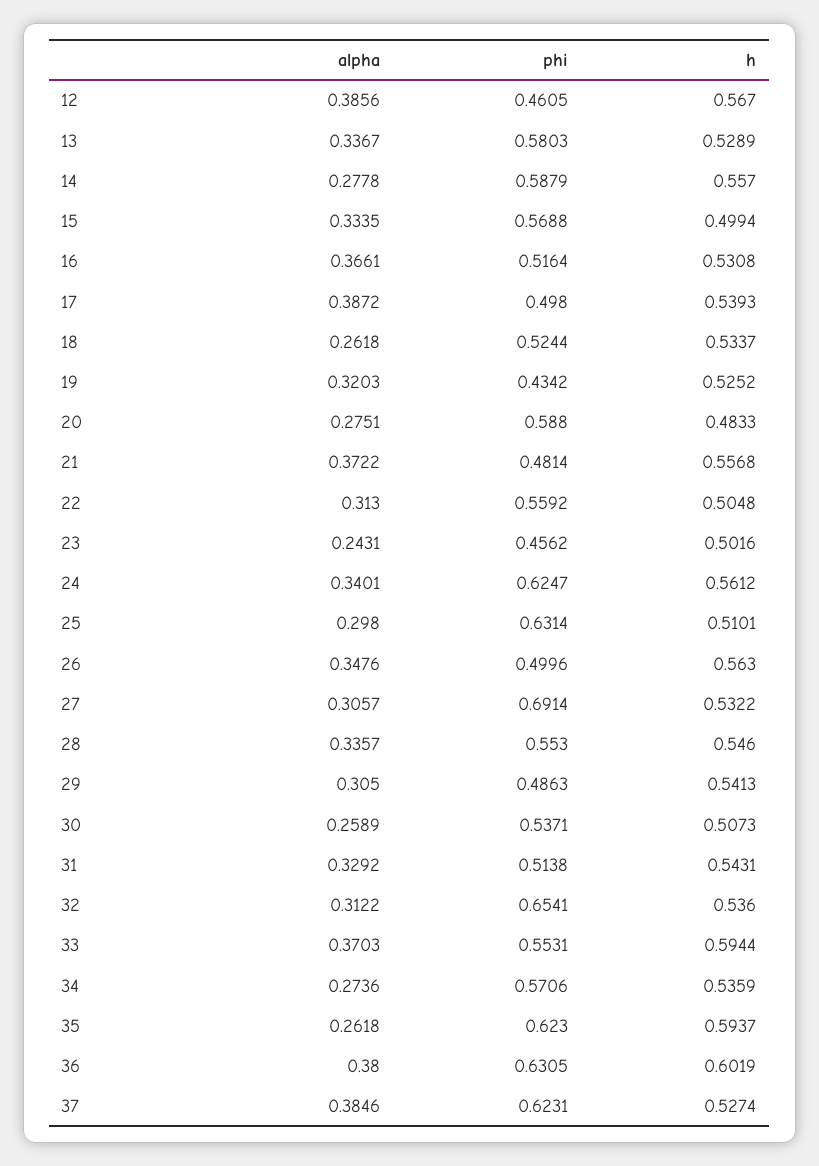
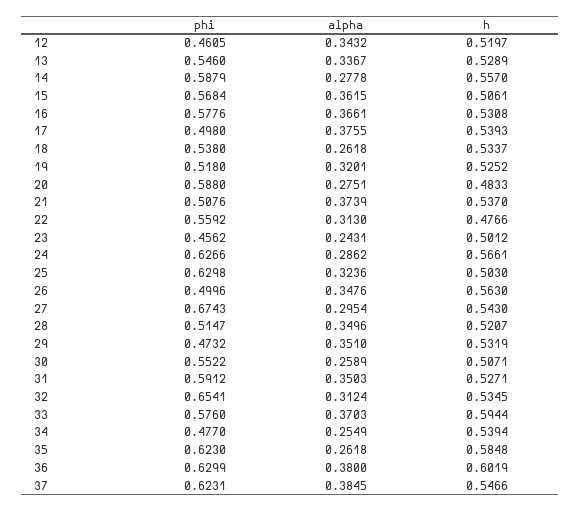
alpha, 12: 0.3856 -> 0.3432
h, 12: 0.567 -> 0.5197
phi, 13: 0.5803 -> 0.546
alpha, 15: 0.3335 -> 0.3615
phi, 15: 0.5688 -> 0.5684
h, 15: 0.4994 -> 0.5061
phi, 16: 0.5164 -> 0.5776
alpha, 17: 0.3872 -> 0.3755
phi, 18: 0.5244 -> 0.538
alpha, 19: 0.3203 -> 0.3201
phi, 19: 0.4342 -> 0.518
alpha, 21: 0.3722 -> 0.3739
phi, 21: 0.4814 -> 0.5076
h, 21: 0.5568 -> 0.537
h, 22: 0.5048 -> 0.4766
h, 23: 0.5016 -> 0.5012
alpha, 24: 0.3401 -> 0.2862
phi, 24: 0.6247 -> 0.6266
h, 24: 0.5612 -> 0.5661
alpha, 25: 0.298 -> 0.3236
phi, 25: 0.6314 -> 0.6298
h, 25: 0.5101 -> 0.503
alpha, 27: 0.3057 -> 0.2954
phi, 27: 0.6914 -> 0.6743
h, 27: 0.5322 -> 0.543
alpha, 28: 0.3357 -> 0.3496
phi, 28: 0.553 -> 0.5147
h, 28: 0.546 -> 0.5207
alpha, 29: 0.305 -> 0.351
phi, 29: 0.4863 -> 0.4732
h, 29: 0.5413 -> 0.5319
phi, 30: 0.5371 -> 0.5522
h, 30: 0.5073 -> 0.5071
alpha, 31: 0.3292 -> 0.3503
phi, 31: 0.5138 -> 0.5912
h, 31: 0.5431 -> 0.5271
alpha, 32: 0.3122 -> 0.3124
h, 32: 0.536 -> 0.5345
phi, 33: 0.5531 -> 0.576
alpha, 34: 0.2736 -> 0.2549
phi, 34: 0.5706 -> 0.477
h, 34: 0.5359 -> 0.5394
h, 35: 0.5937 -> 0.5848
phi, 36: 0.6305 -> 0.6299
alpha, 37: 0.3846 -> 0.3845
h, 37: 0.5274 -> 0.5466

